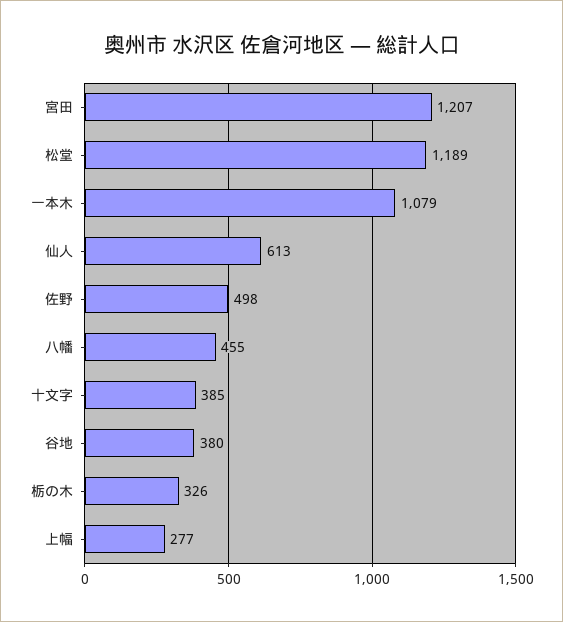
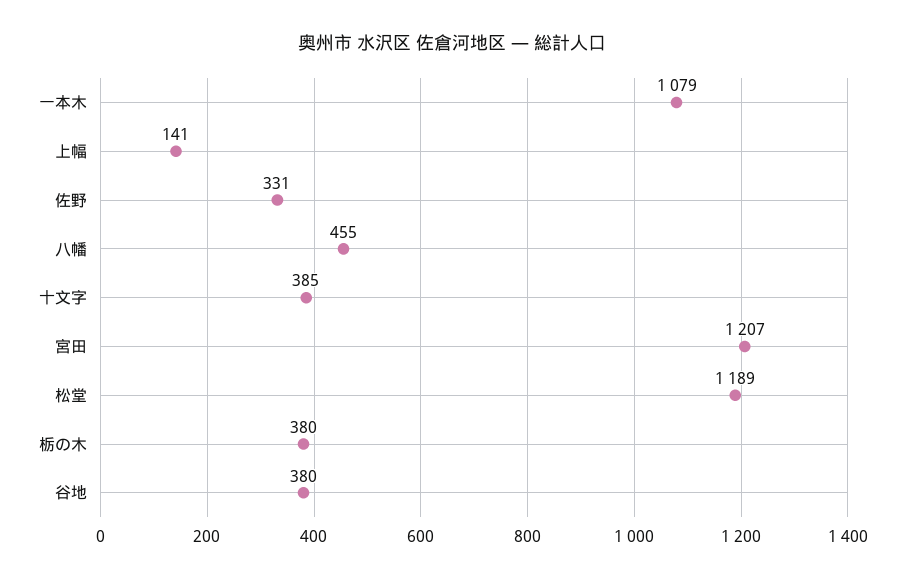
仙人: 613 -> none
佐野: 498 -> 331
栃の木: 326 -> 380
上幅: 277 -> 141

